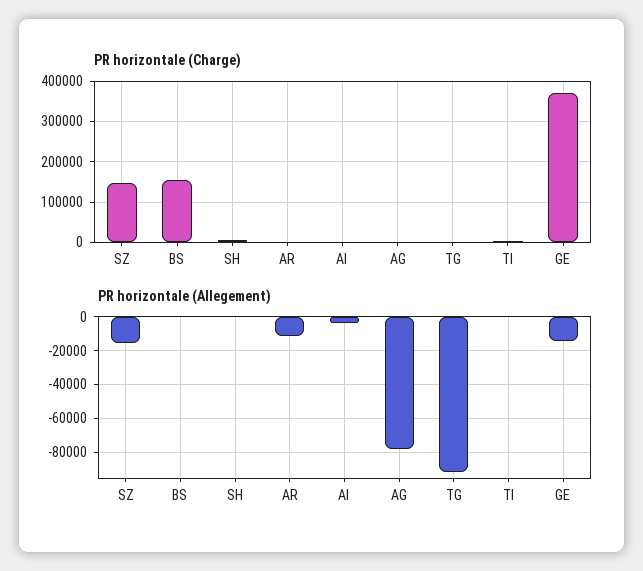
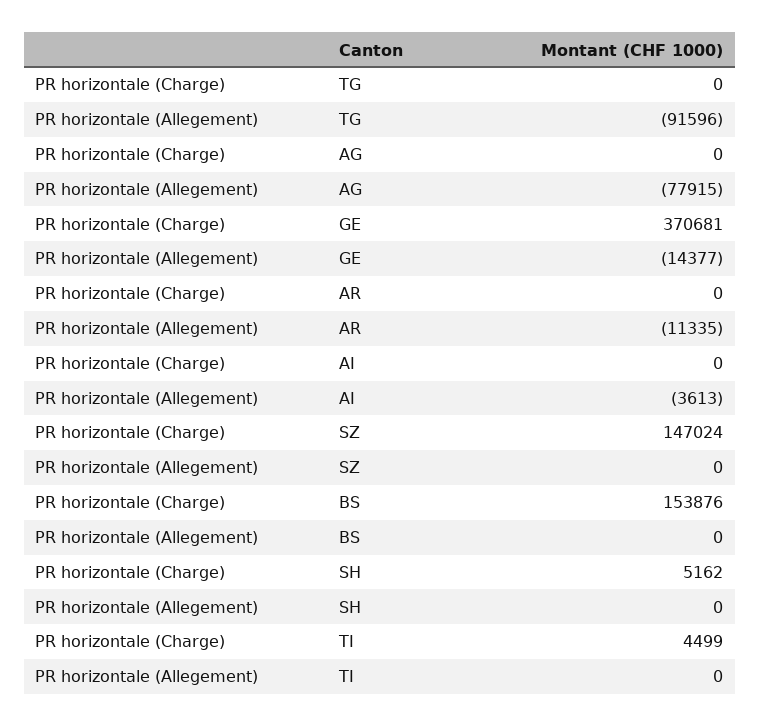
PR horizontale (Allegement), SZ: -15000 -> 0

